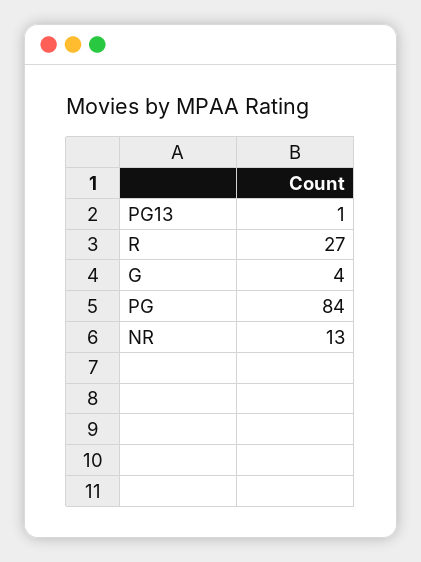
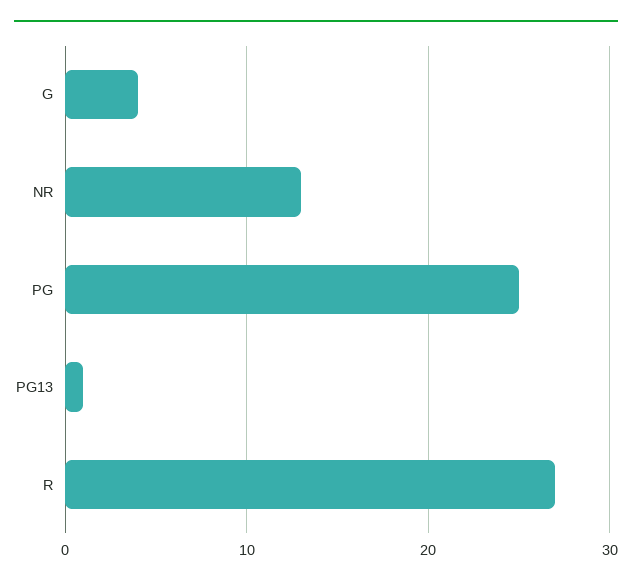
PG: 84 -> 25

